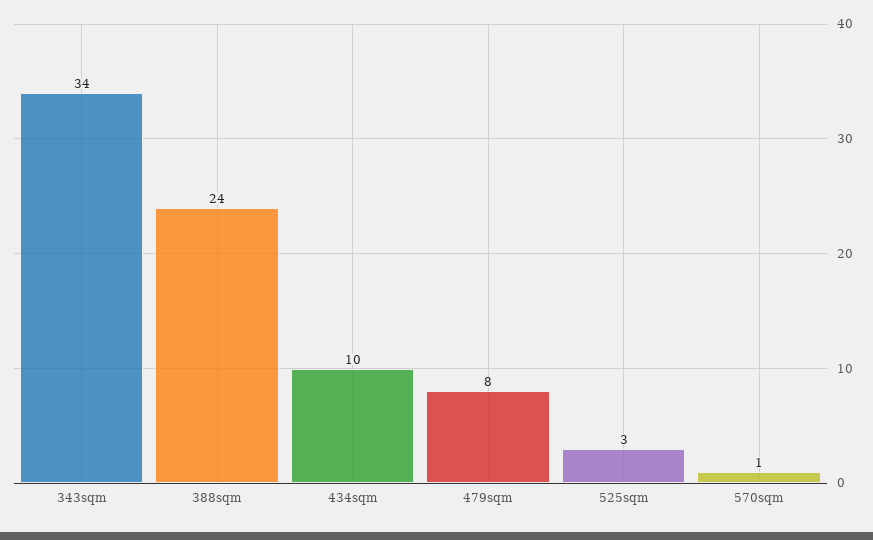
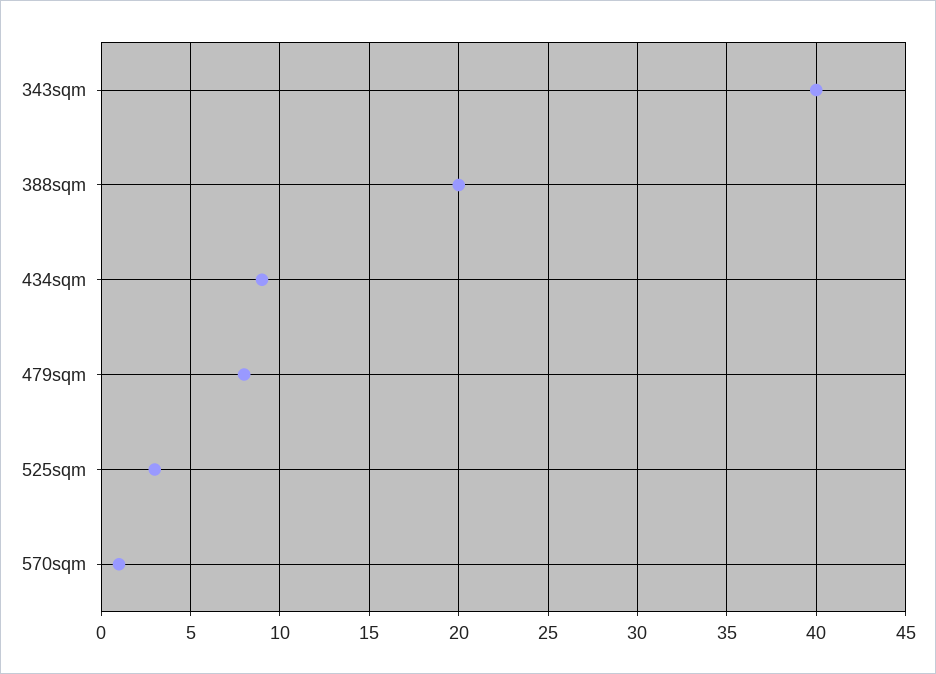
343sqm: 34 -> 40
388sqm: 24 -> 20
434sqm: 10 -> 9

